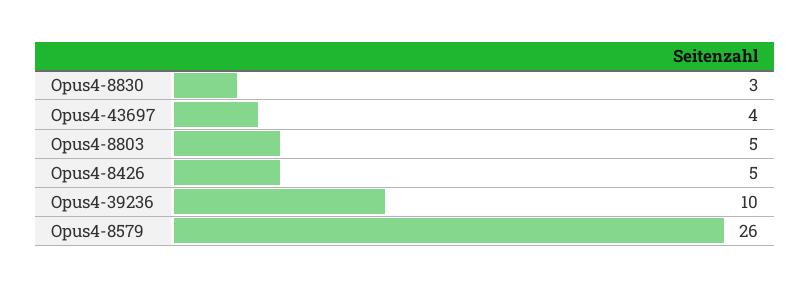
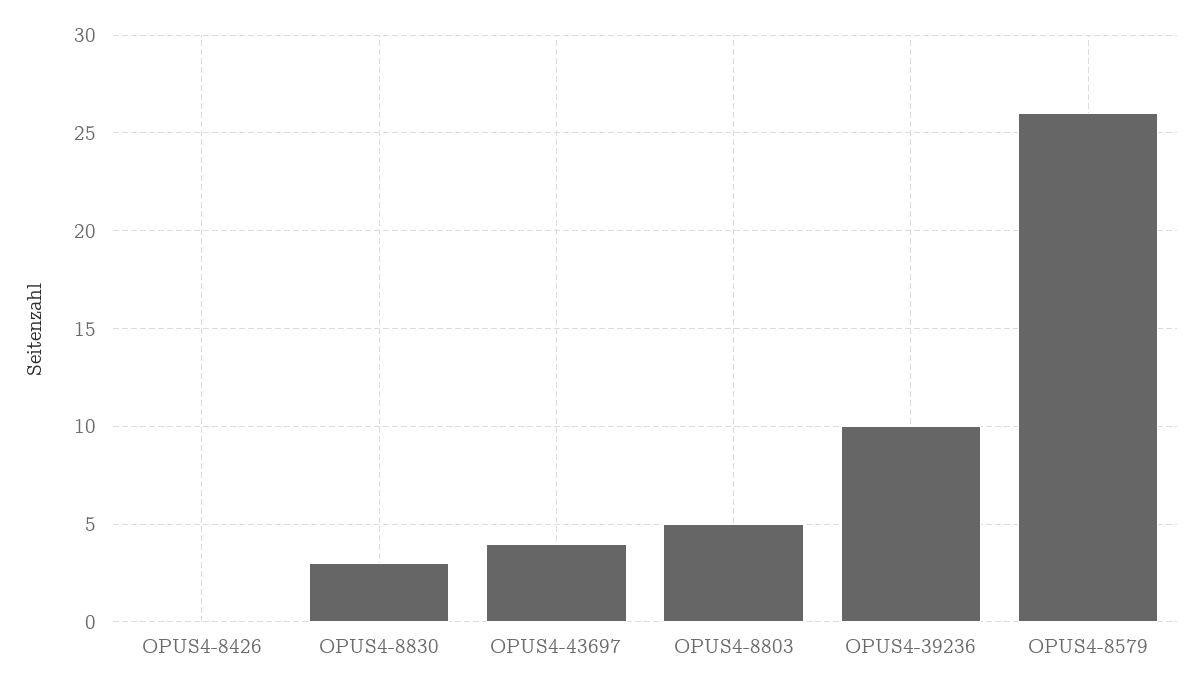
Opus4-8426: 5 -> 0

